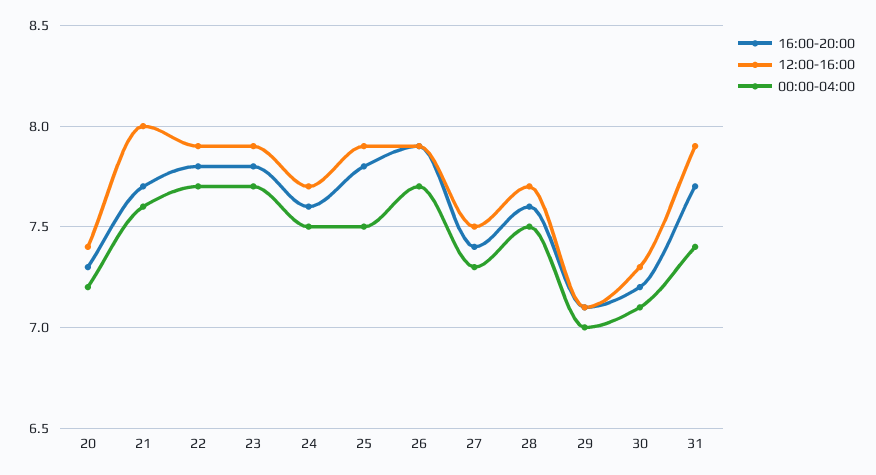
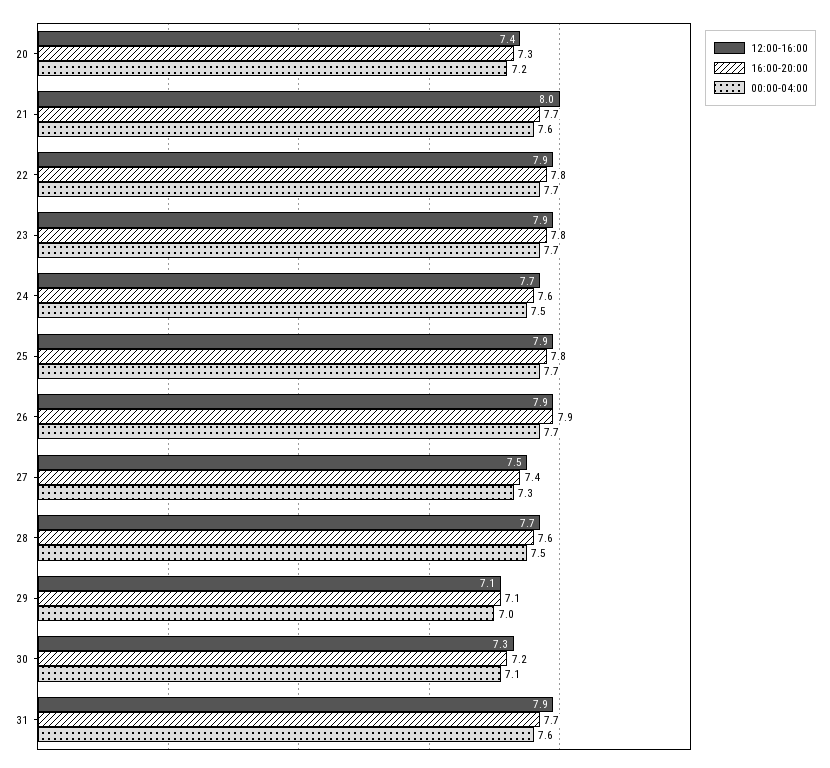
00:00-04:00, 25: 7.5 -> 7.7
00:00-04:00, 31: 7.4 -> 7.6

